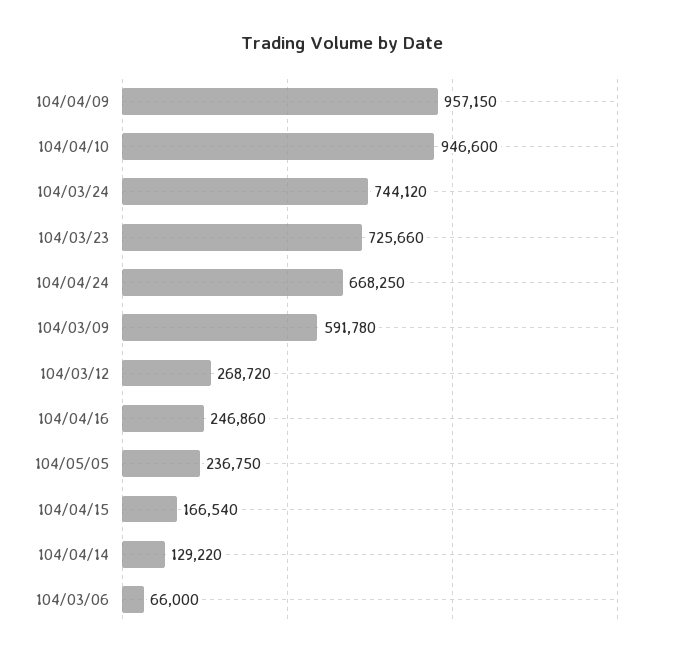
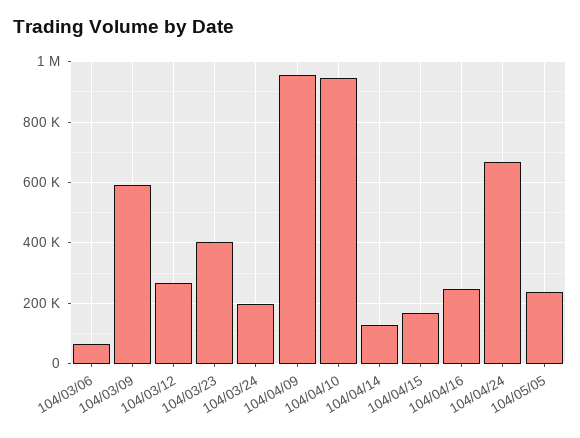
104/03/24: 744120 -> 200000
104/03/23: 725660 -> 400000

